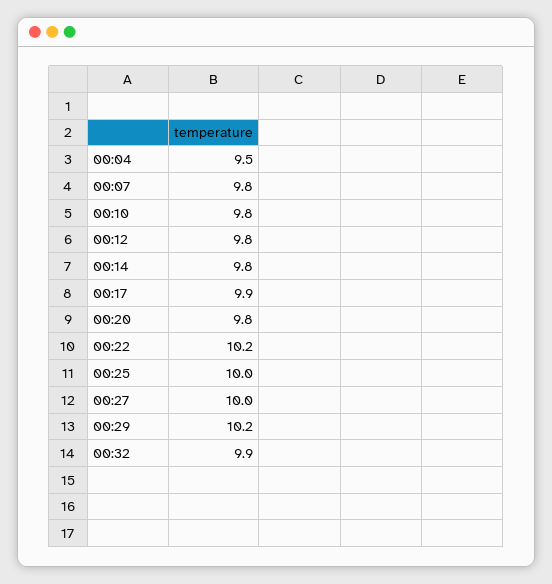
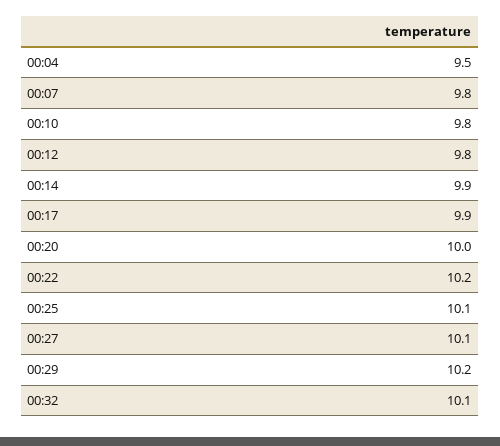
00:14: 9.8 -> 9.9
00:20: 9.8 -> 10
00:25: 10 -> 10.1
00:27: 10 -> 10.1
00:32: 9.9 -> 10.1

